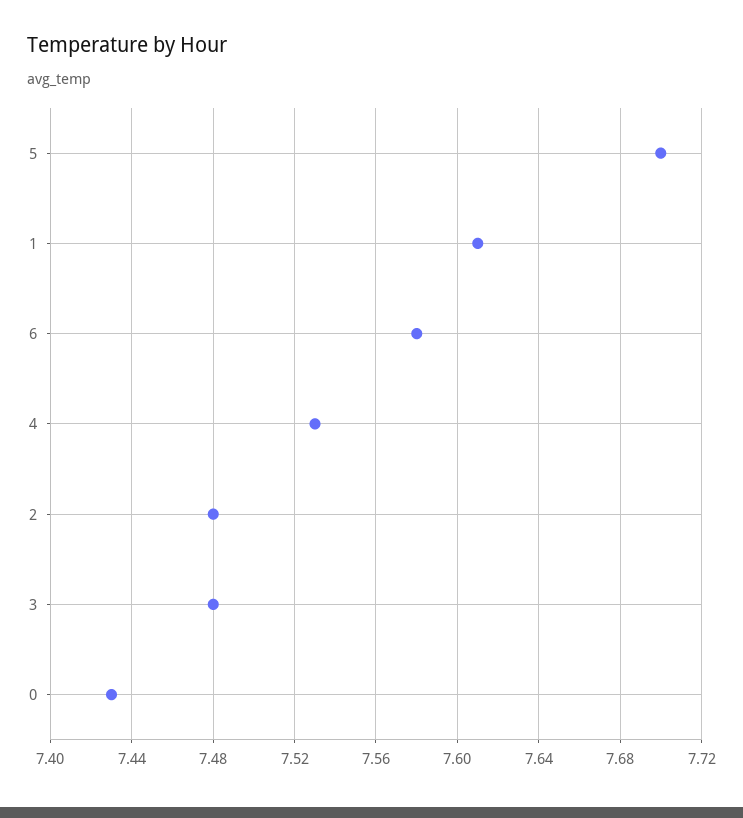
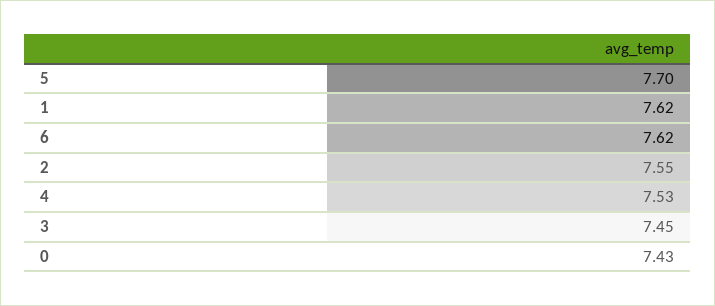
1: 7.61 -> 7.62
6: 7.58 -> 7.62
2: 7.48 -> 7.55
3: 7.48 -> 7.45

